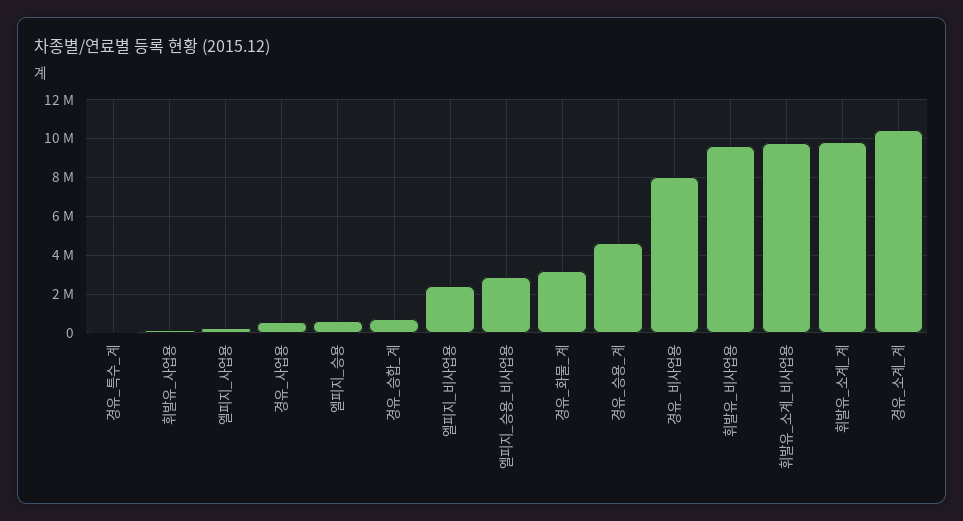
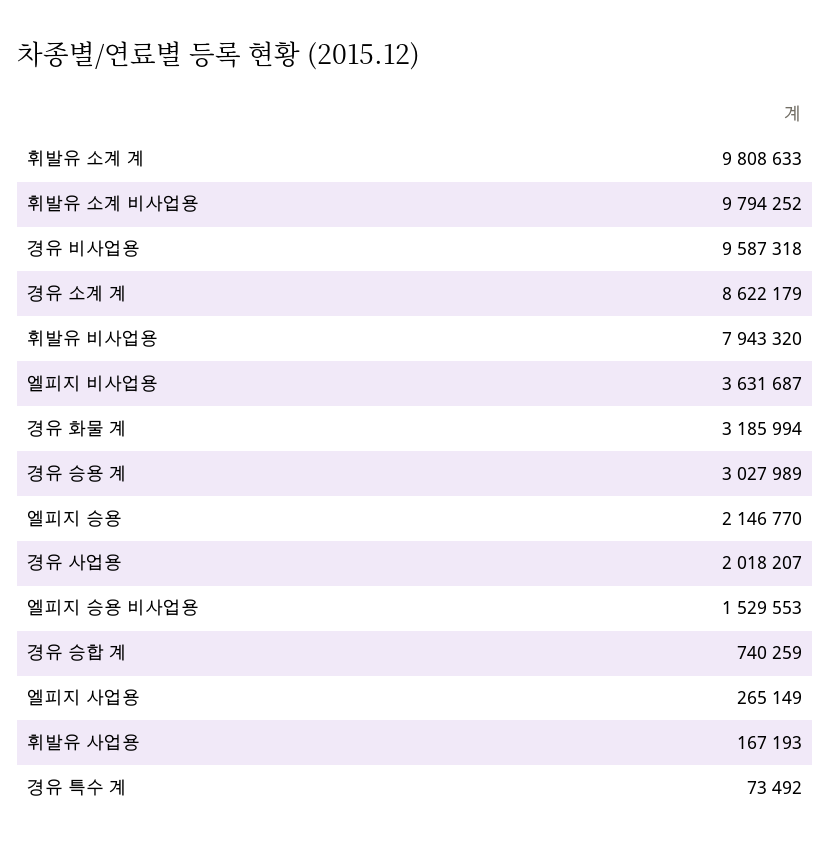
경유_사업용: 500000 -> 2018207
엘피지_승용: 500000 -> 2146770
엘피지_비사업용: 2500000 -> 3631687
엘피지_승용_비사업용: 3000000 -> 1529553
경유_승용_계: 4500000 -> 3027989
경유_비사업용: 8000000 -> 9587318
휘발유_비사업용: 9500000 -> 7943320
경유_소계_계: 10500000 -> 8622179

